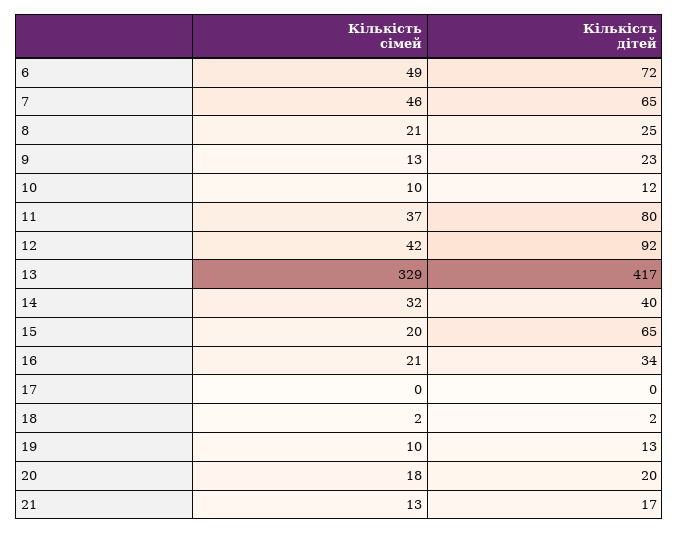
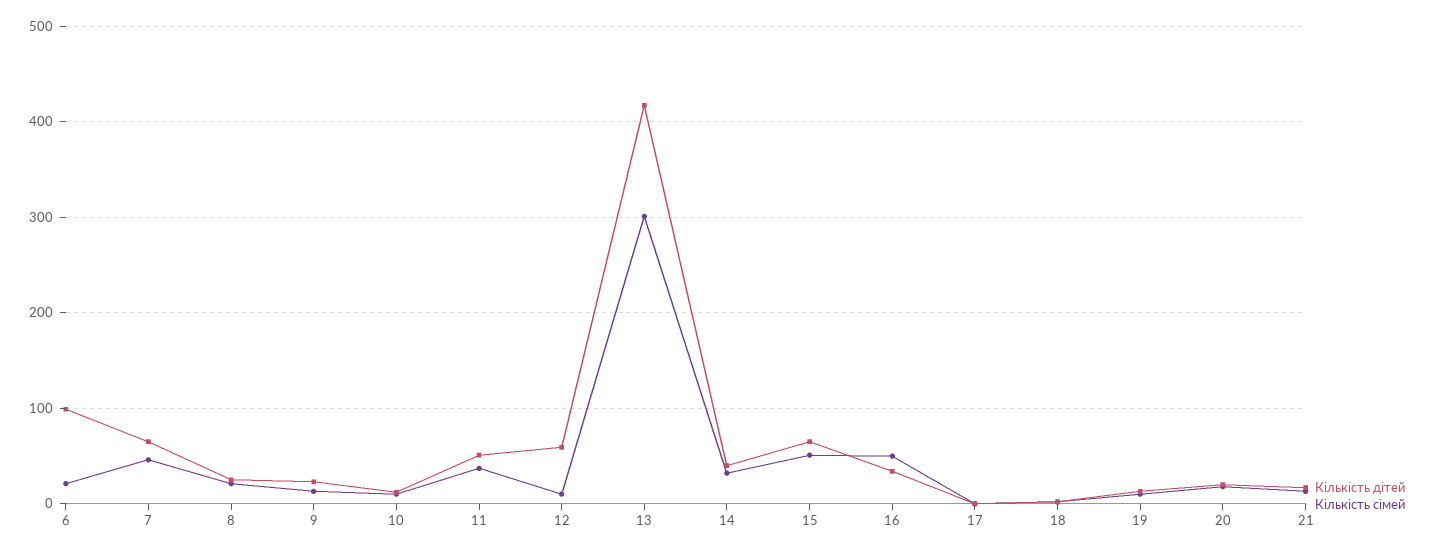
Кількість сімей, 6: 49 -> 20
Кількість дітей, 6: 72 -> 100
Кількість дітей, 11: 80 -> 50
Кількість сімей, 12: 42 -> 10
Кількість дітей, 12: 92 -> 60
Кількість сімей, 13: 329 -> 300
Кількість сімей, 15: 20 -> 50
Кількість сімей, 16: 21 -> 50

